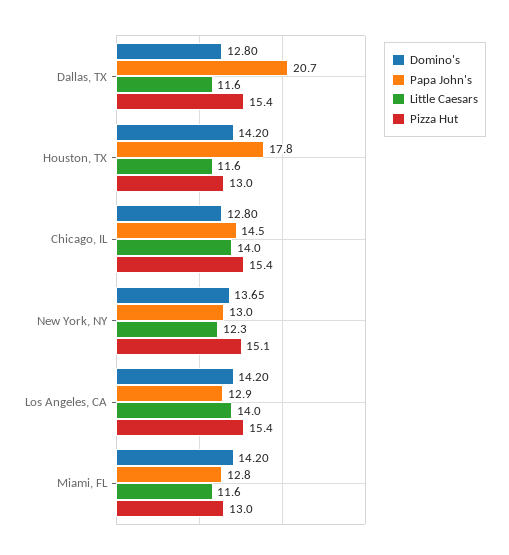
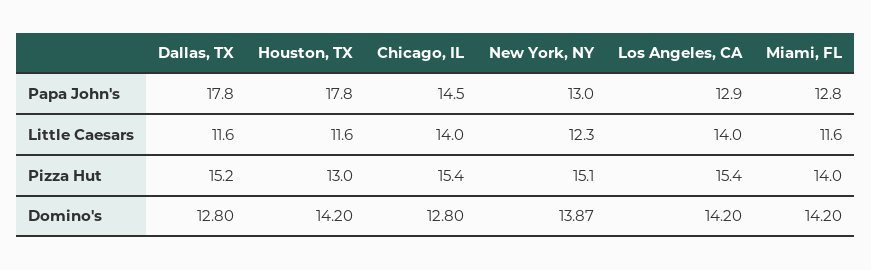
Papa John's, Dallas, TX: 20.7 -> 17.8
Pizza Hut, Dallas, TX: 15.4 -> 15.2
Domino's, New York, NY: 13.65 -> 13.87
Pizza Hut, Miami, FL: 13 -> 14

